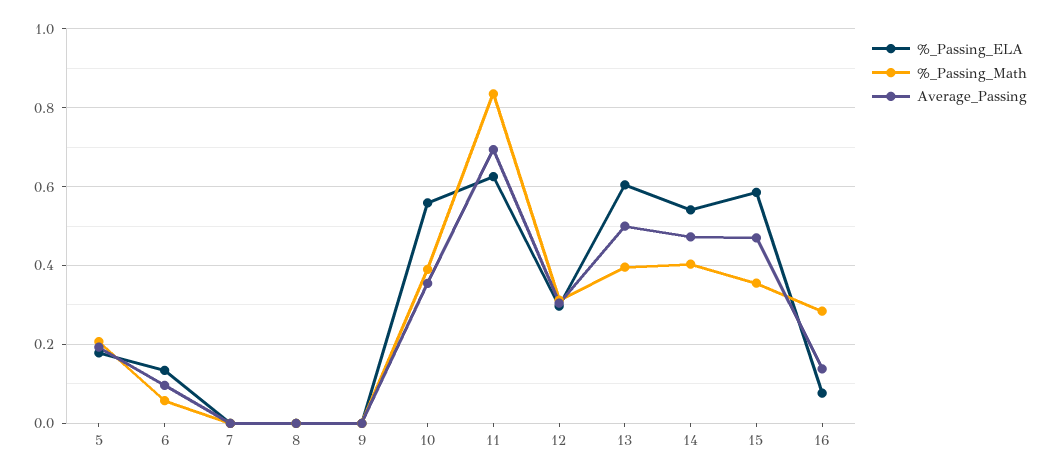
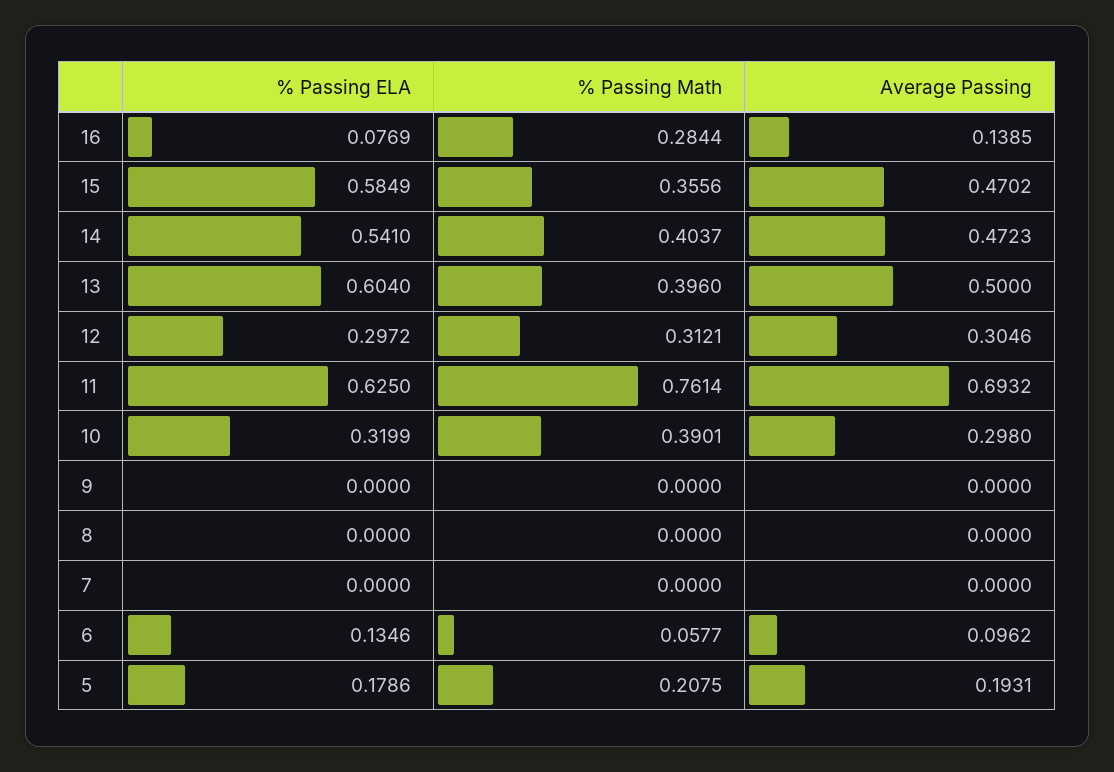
%_Passing_ELA, 10: 0.56 -> 0.3199
Average_Passing, 10: 0.36 -> 0.298
%_Passing_Math, 11: 0.84 -> 0.7614

